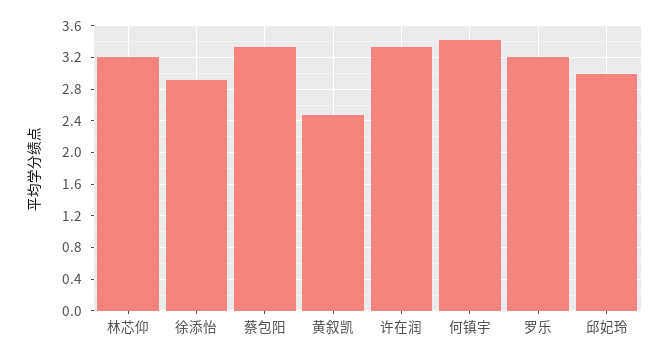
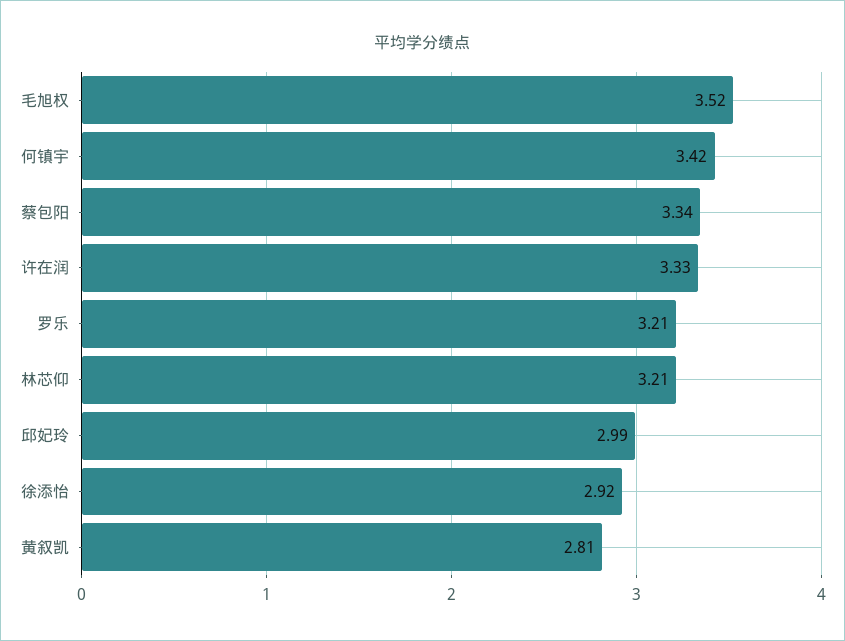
黄叙凯: 2.5 -> 2.81
毛旭权: none -> 3.52

